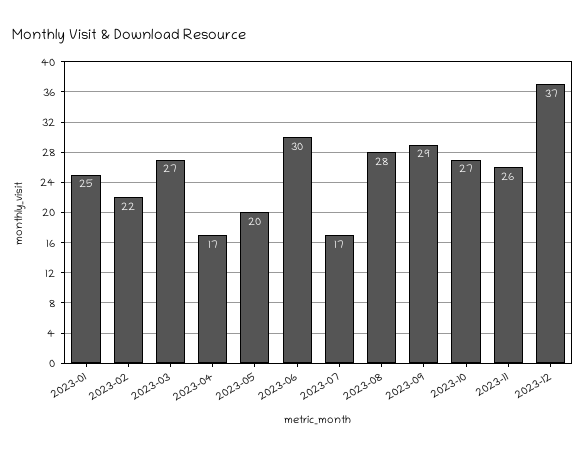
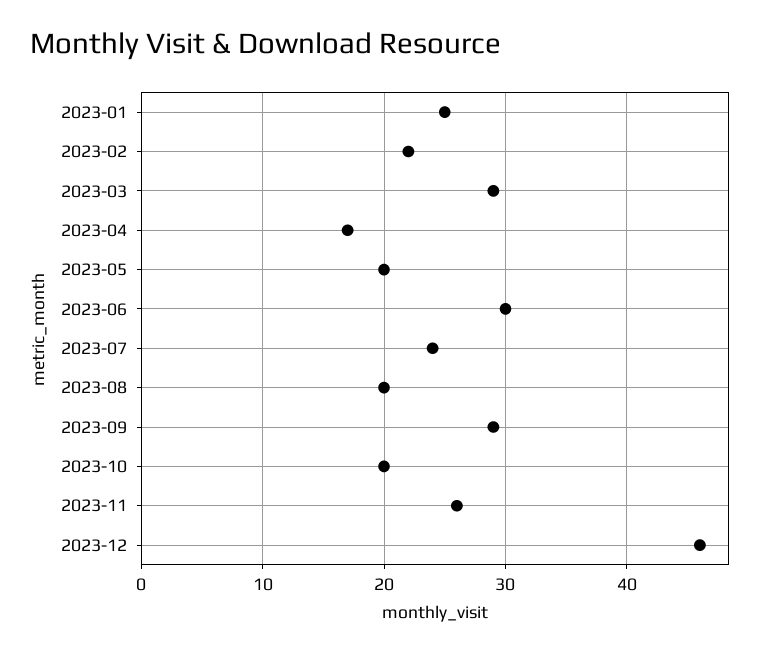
2023-03: 27 -> 29
2023-07: 17 -> 24
2023-08: 28 -> 20
2023-10: 27 -> 20
2023-12: 37 -> 46

